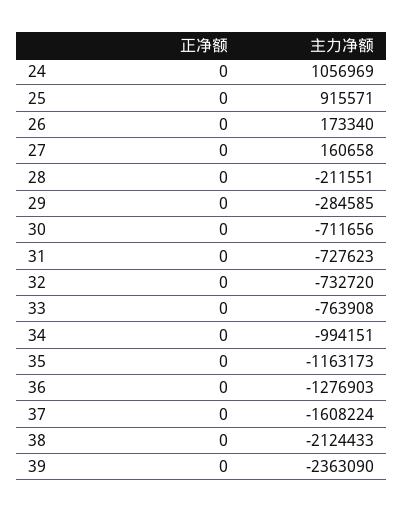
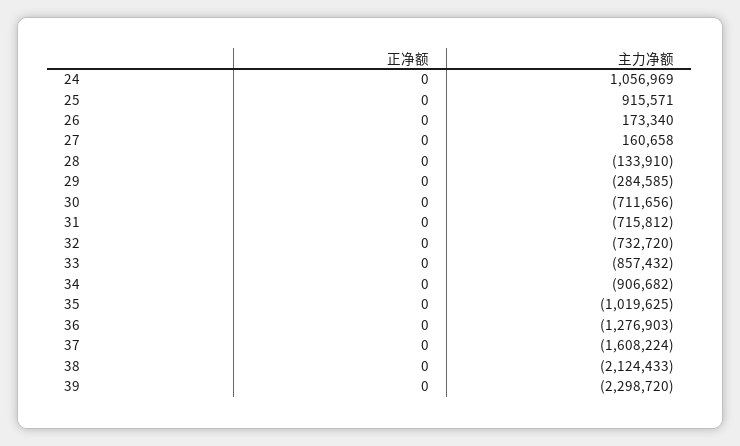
主力净额, 28: -211551 -> -133910
主力净额, 31: -727623 -> -715812
主力净额, 33: -763908 -> -857432
主力净额, 34: -994151 -> -906682
主力净额, 35: -1163173 -> -1019625
主力净额, 39: -2363090 -> -2298720

